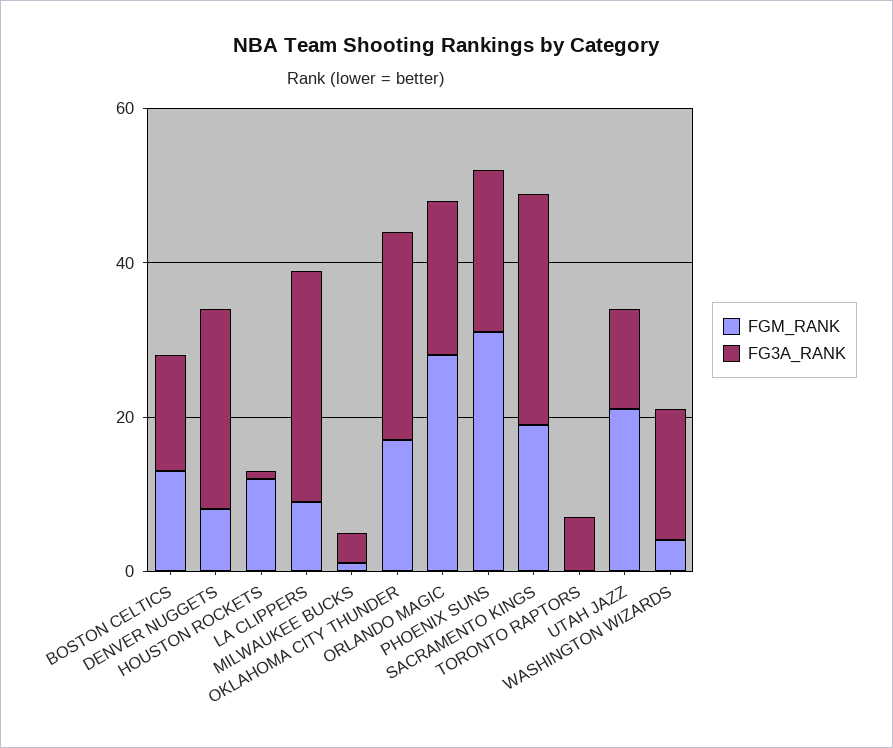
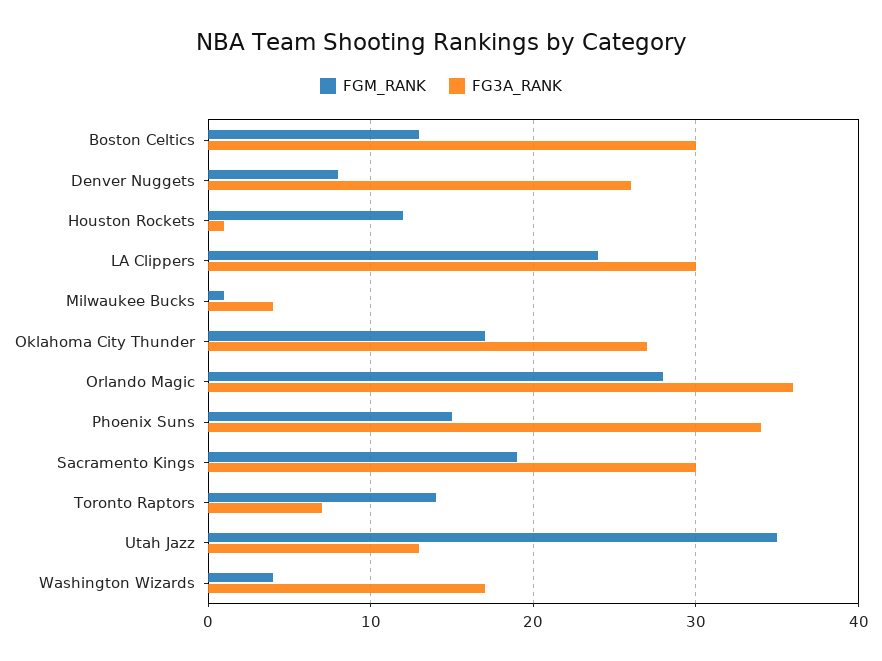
FG3A_RANK, BOSTON CELTICS: 15 -> 30
FGM_RANK, LA CLIPPERS: 10 -> 24
FG3A_RANK, ORLANDO MAGIC: 20 -> 36
FGM_RANK, PHOENIX SUNS: 30 -> 15
FG3A_RANK, PHOENIX SUNS: 20 -> 34
FGM_RANK, TORONTO RAPTORS: 0 -> 14
FGM_RANK, UTAH JAZZ: 20 -> 35

